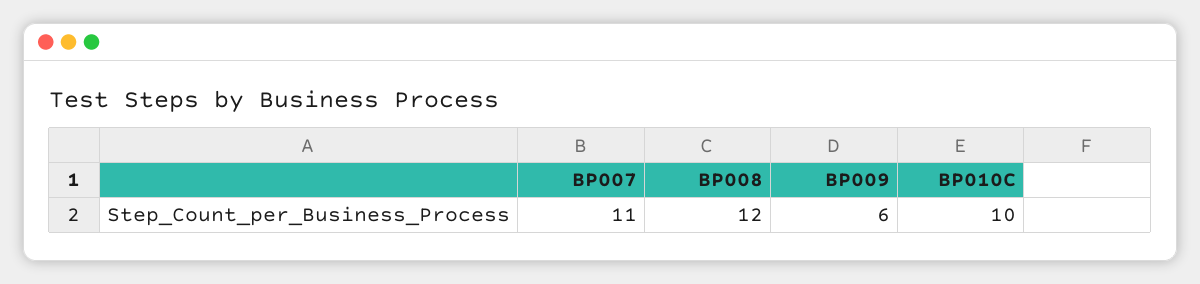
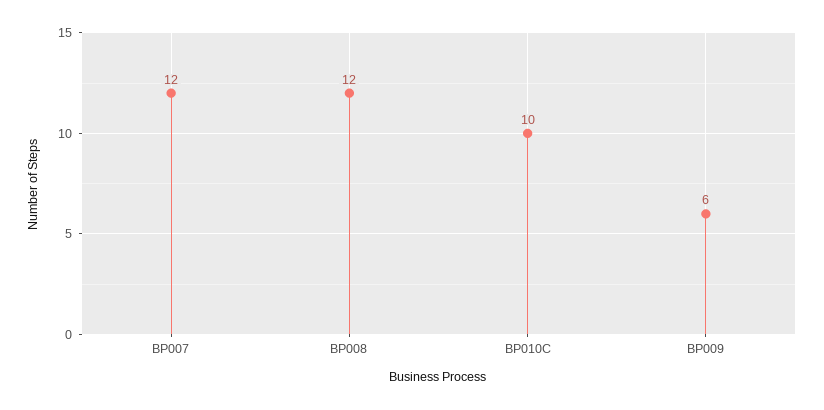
BP007: 11 -> 12

